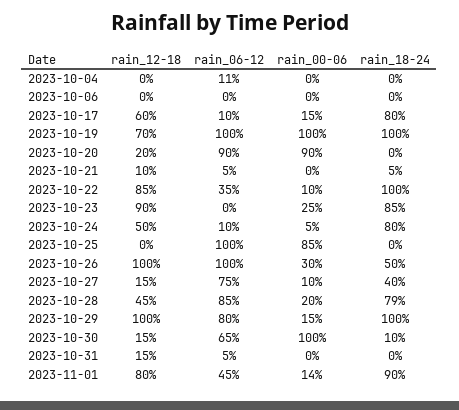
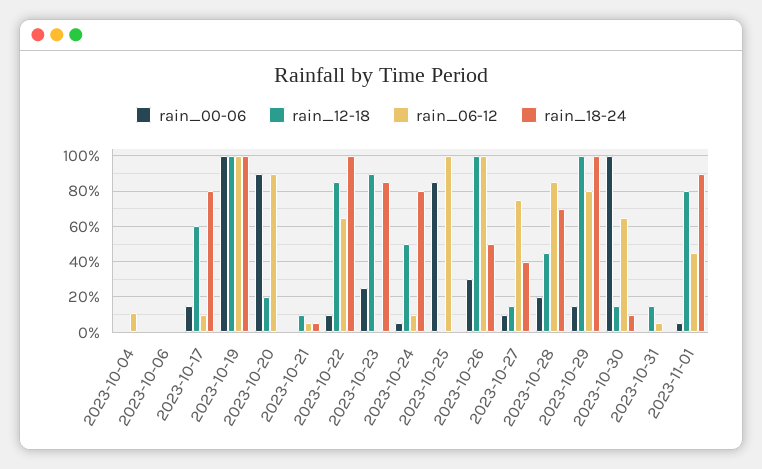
rain_12-18, 2023-10-19: 70 -> 100
rain_06-12, 2023-10-22: 35 -> 65
rain_18-24, 2023-10-28: 79 -> 70
rain_00-06, 2023-11-01: 14 -> 5

